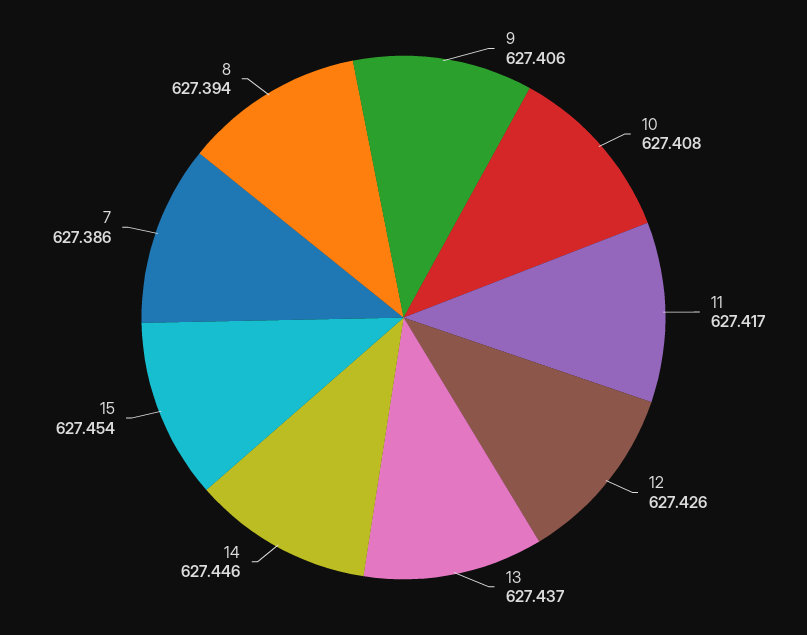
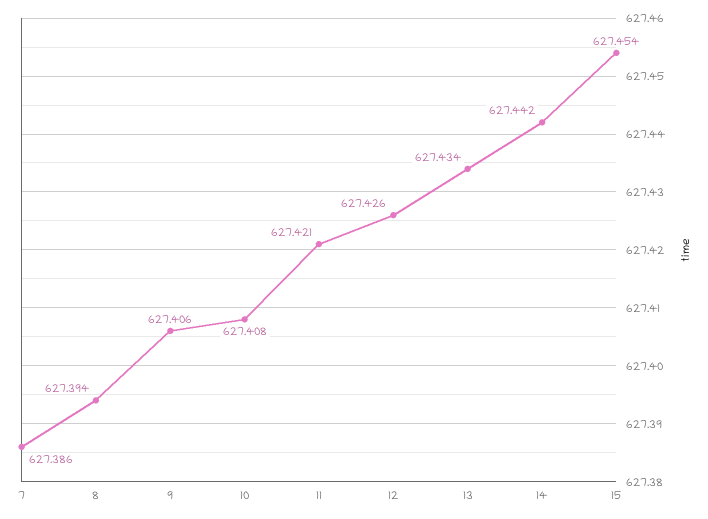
11: 627.417 -> 627.421
13: 627.437 -> 627.434
14: 627.446 -> 627.442

